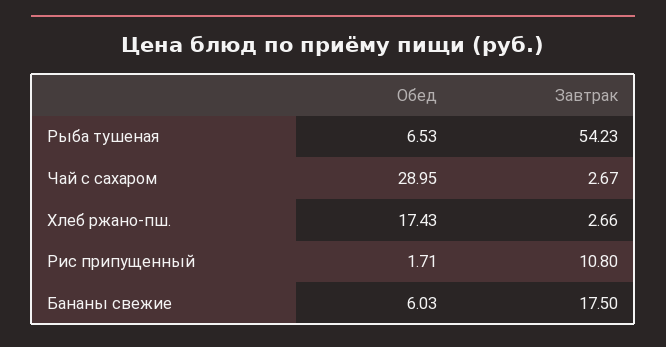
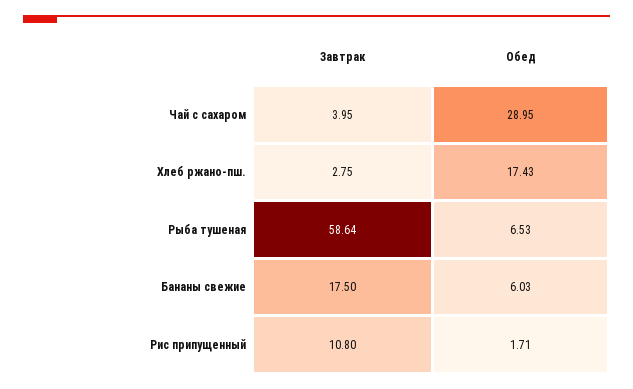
Завтрак, Рыба тушеная: 54.23 -> 58.64
Завтрак, Чай с сахаром: 2.67 -> 3.95
Завтрак, Хлеб ржано-пш.: 2.66 -> 2.75

